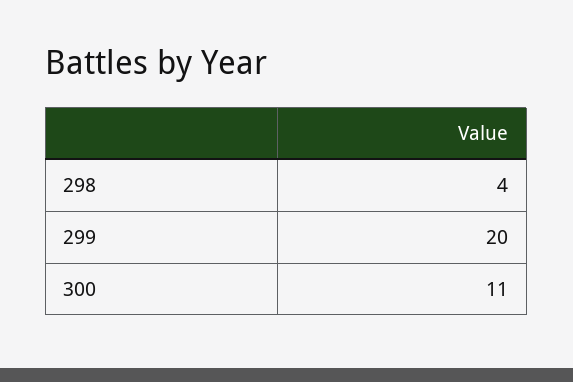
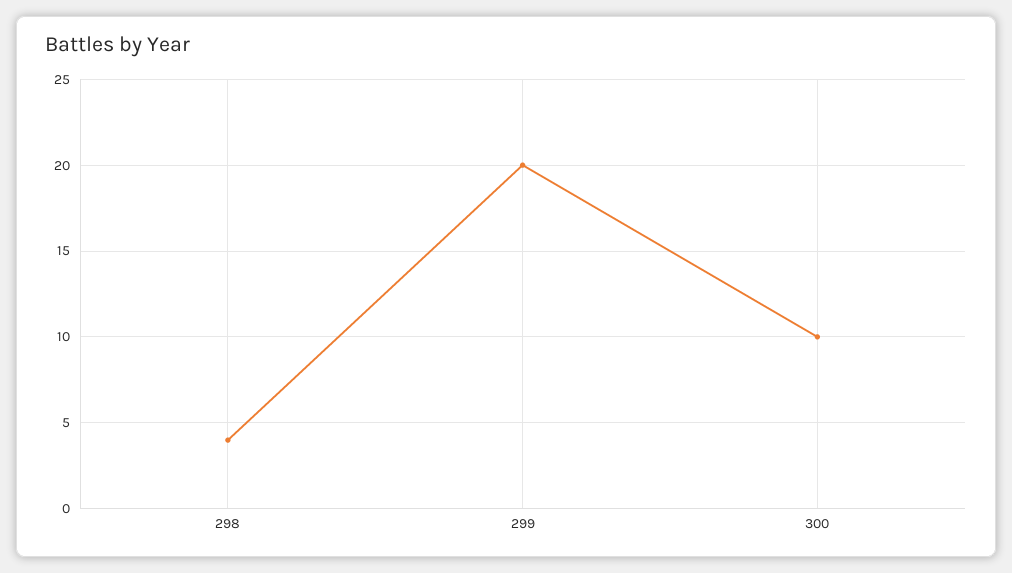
300: 11 -> 10

